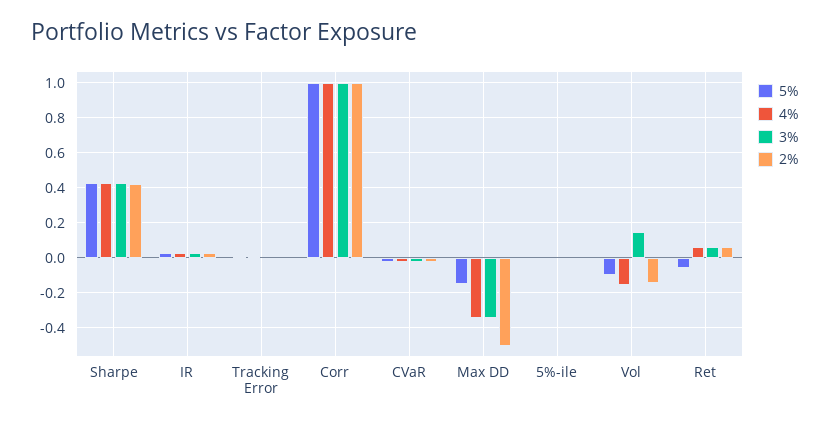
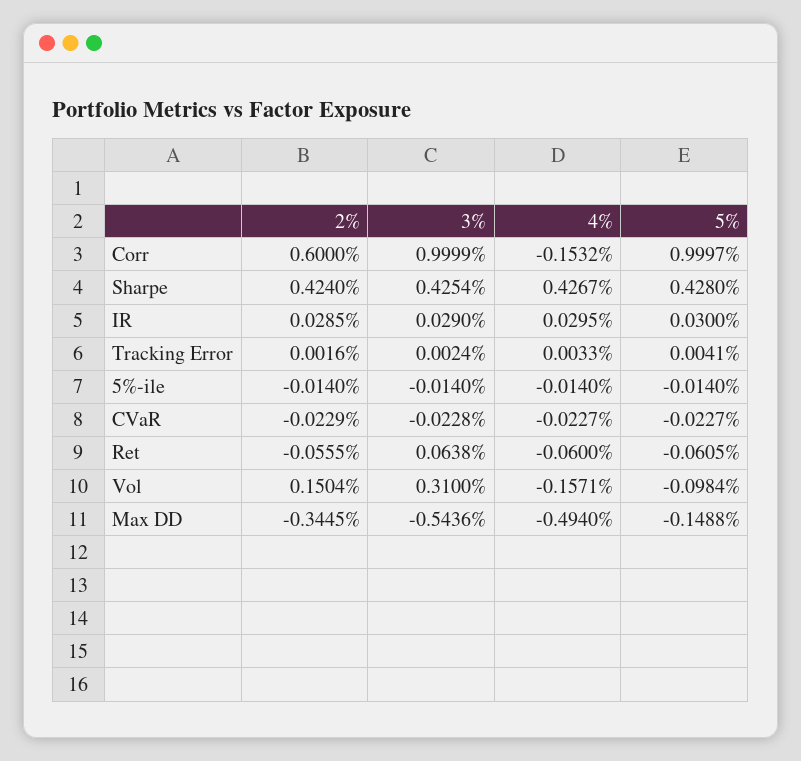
4%, Corr: 1 -> -0.1532
2%, Corr: 1 -> 0.6
4%, Max DD: -0.35 -> -0.494
3%, Max DD: -0.35 -> -0.5436
2%, Max DD: -0.5 -> -0.3445
3%, Vol: 0.15 -> 0.31
2%, Vol: -0.15 -> 0.1504
4%, Ret: 0.05 -> -0.06
2%, Ret: 0.05 -> -0.0555

